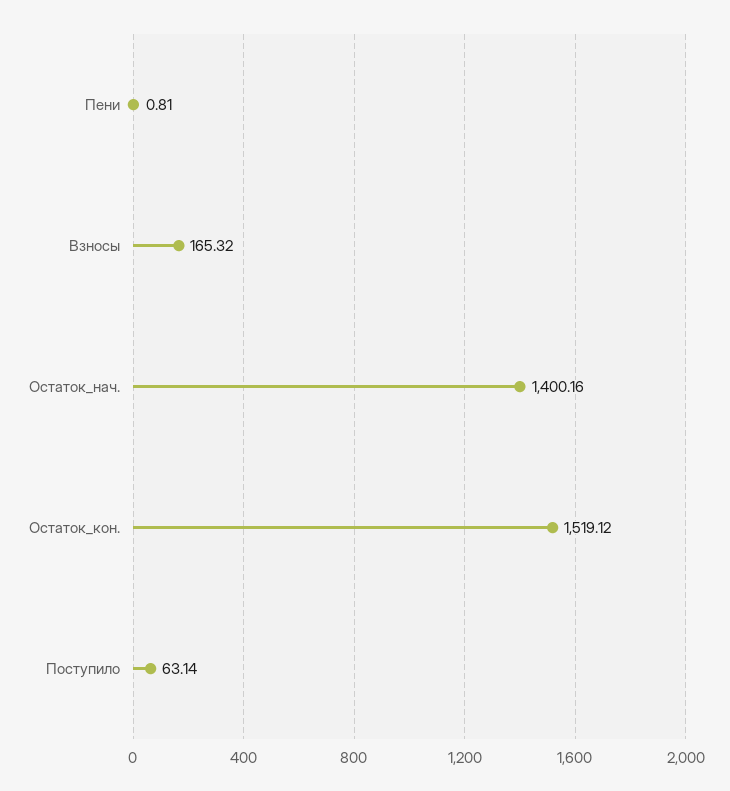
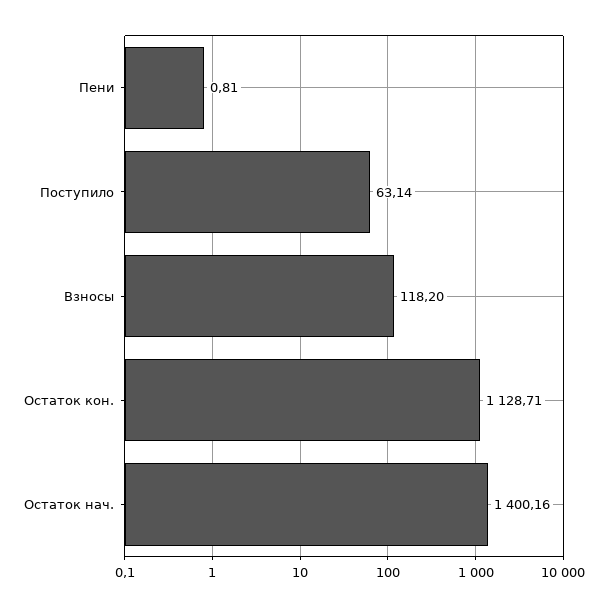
Взносы: 165.32 -> 118.2
Остаток_кон.: 1519.12 -> 1128.71

